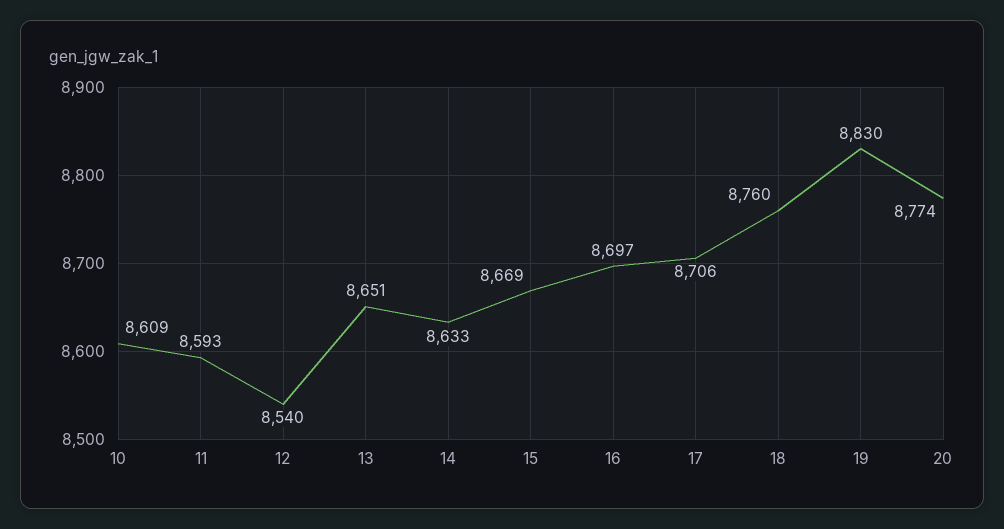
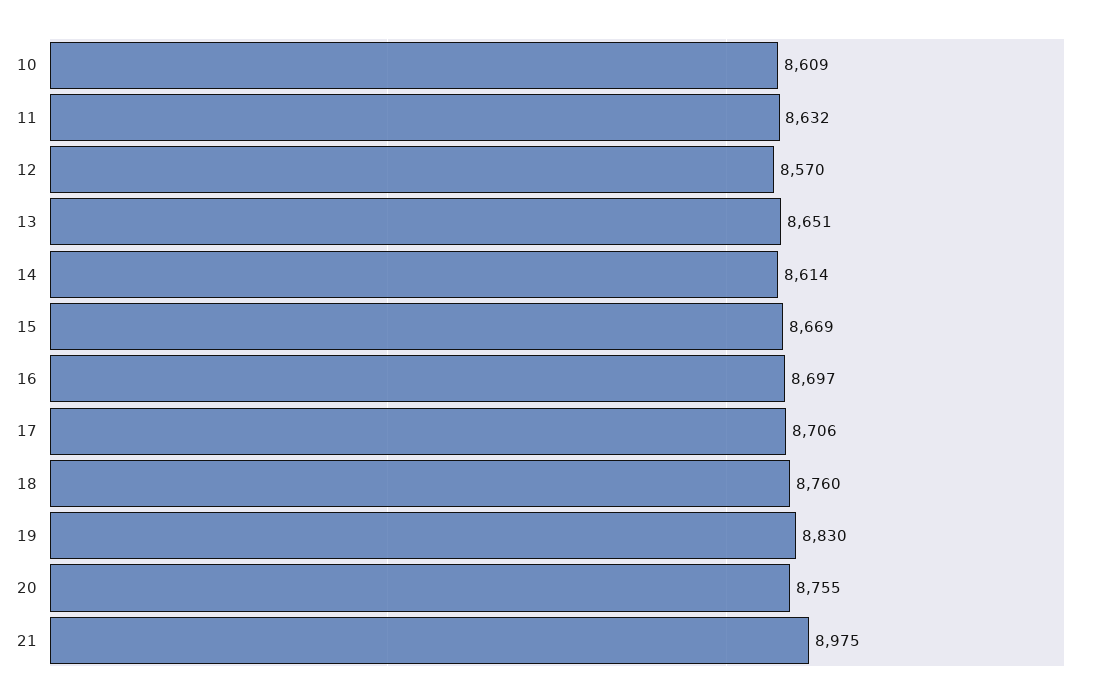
11: 8593 -> 8632
12: 8540 -> 8570
14: 8633 -> 8614
20: 8774 -> 8755
21: none -> 8975

